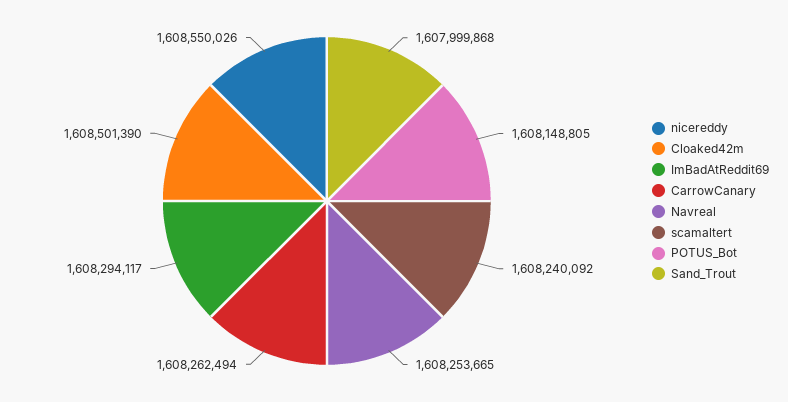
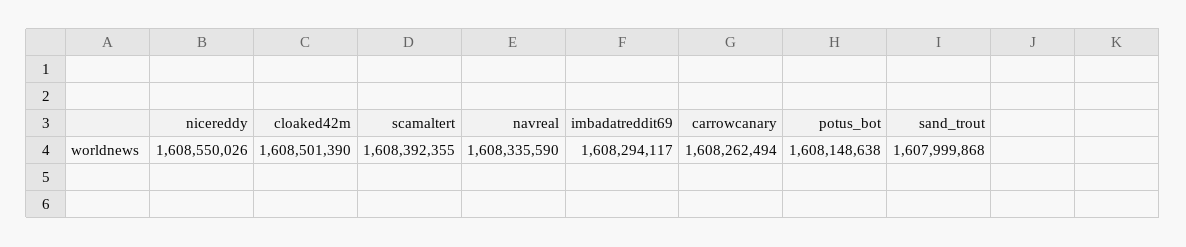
Navreal: 1608253665 -> 1608335590
scamaltert: 1608240092 -> 1608392355
POTUS_Bot: 1608148805 -> 1608148638

